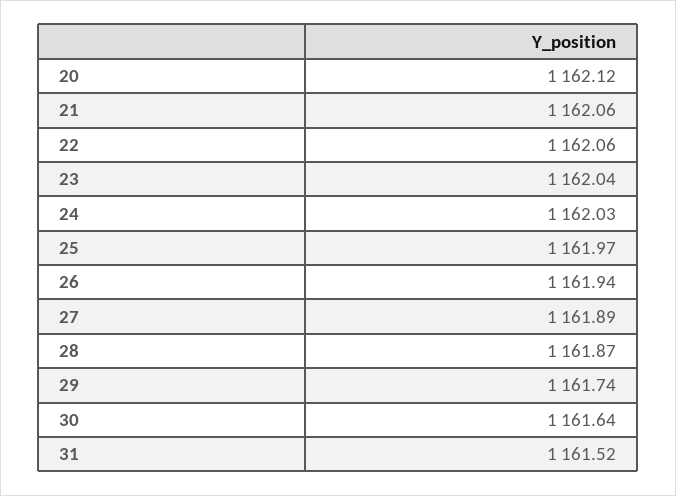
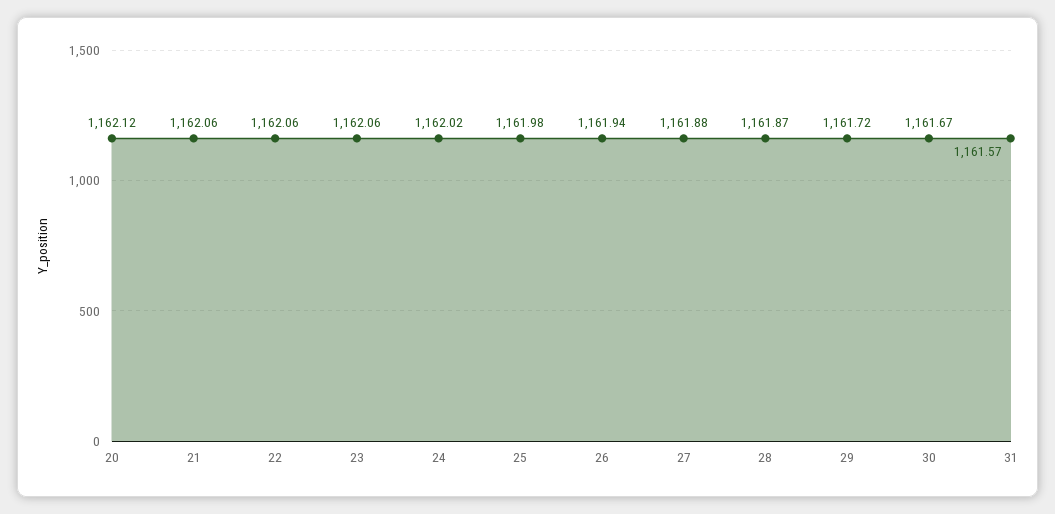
23: 1162.04 -> 1162.06
24: 1162.03 -> 1162.02
25: 1161.97 -> 1161.98
27: 1161.89 -> 1161.88
29: 1161.74 -> 1161.72
30: 1161.64 -> 1161.67
31: 1161.52 -> 1161.57

